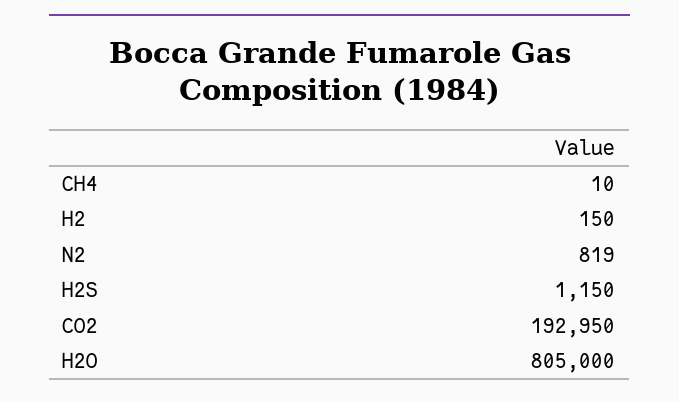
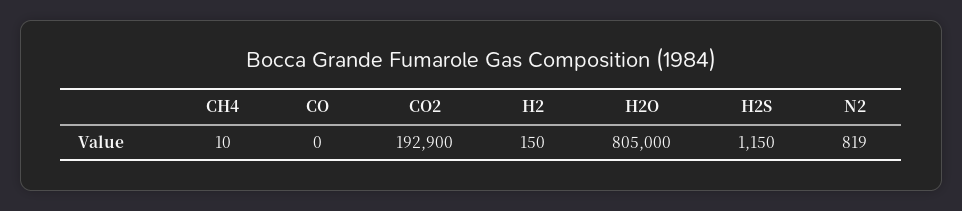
CO2: 192950 -> 192900
CO: none -> 0

